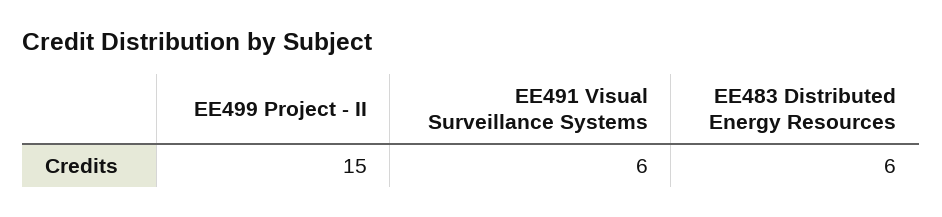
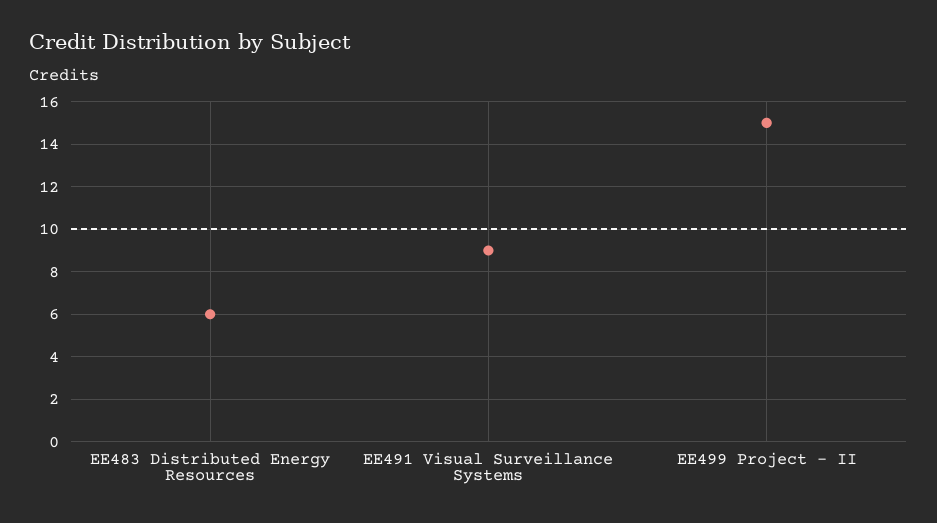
EE491 Visual Surveillance Systems: 6 -> 9

